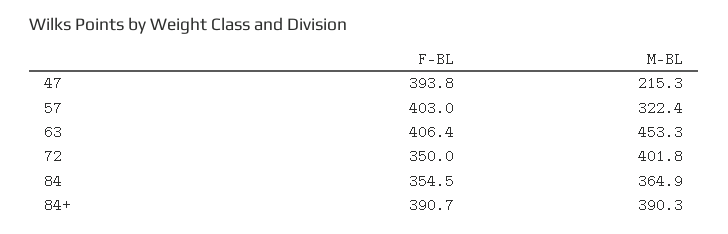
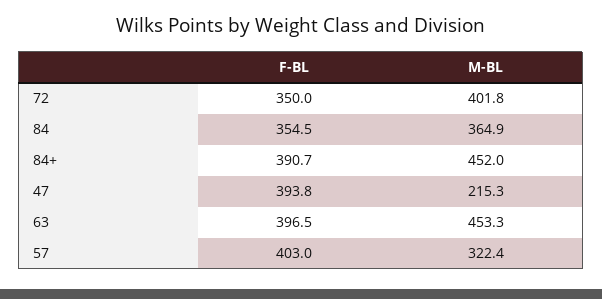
F-BL, 63: 406.4 -> 396.5
M-BL, 84+: 390.3 -> 452

